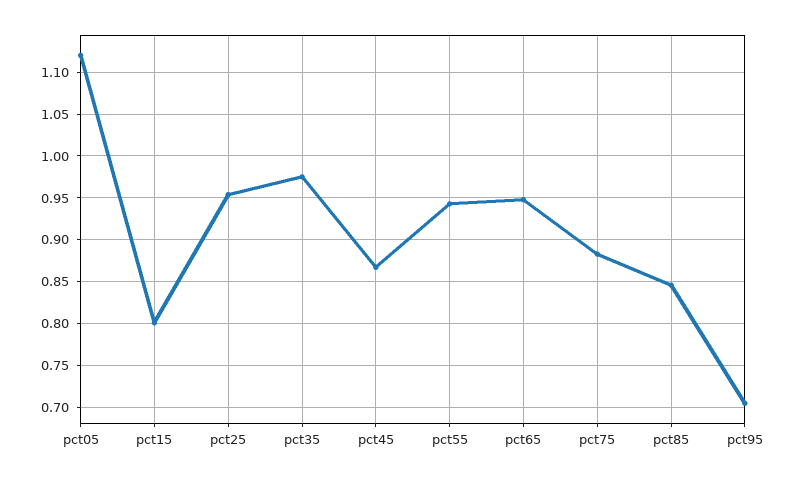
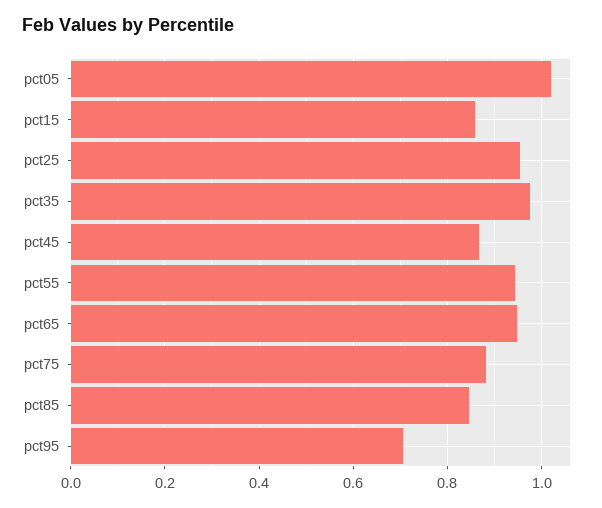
pct05: 1.12 -> 1.02
pct15: 0.8 -> 0.86

